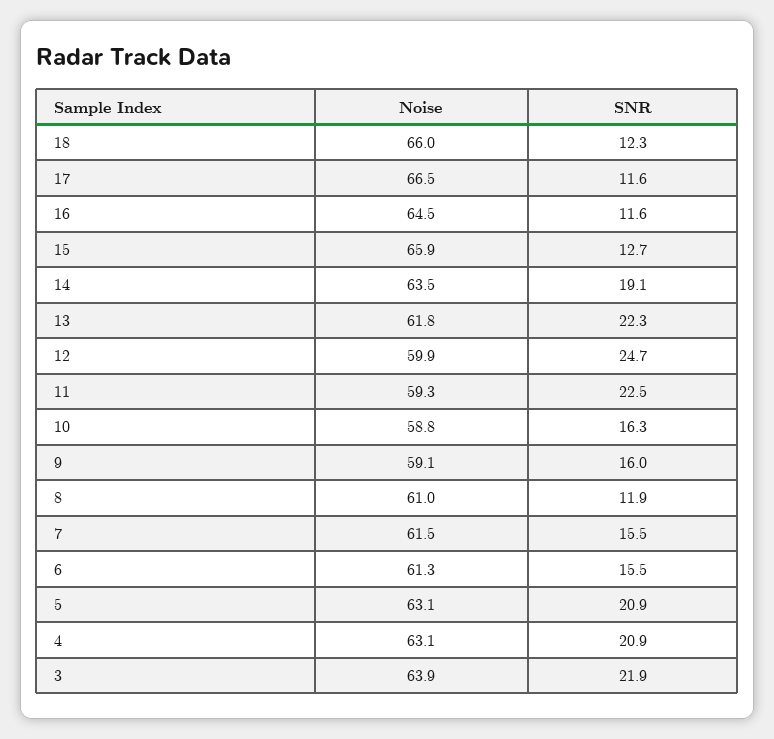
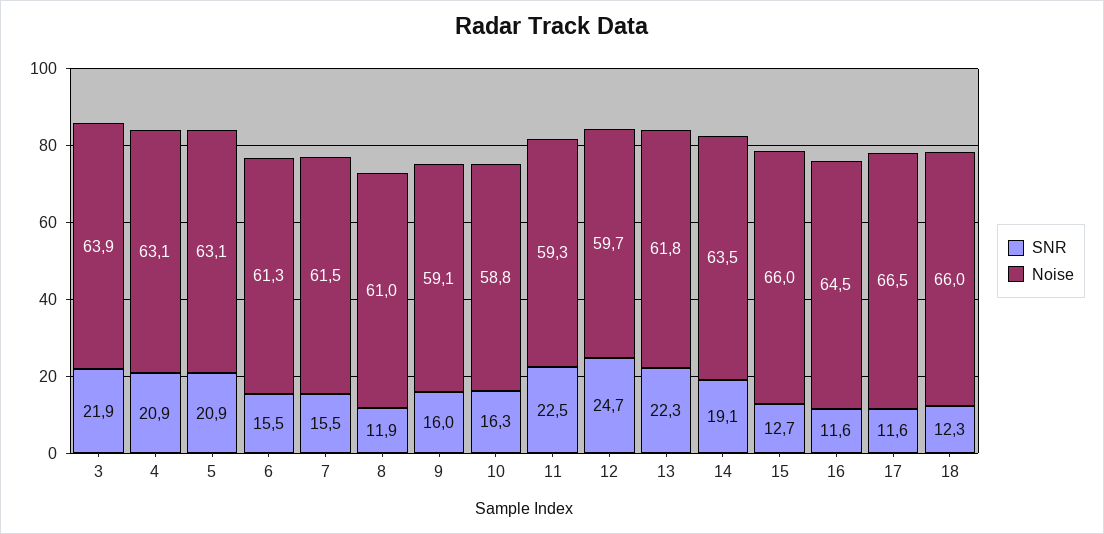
Noise, 15: 65.9 -> 66
Noise, 12: 59.9 -> 59.7

